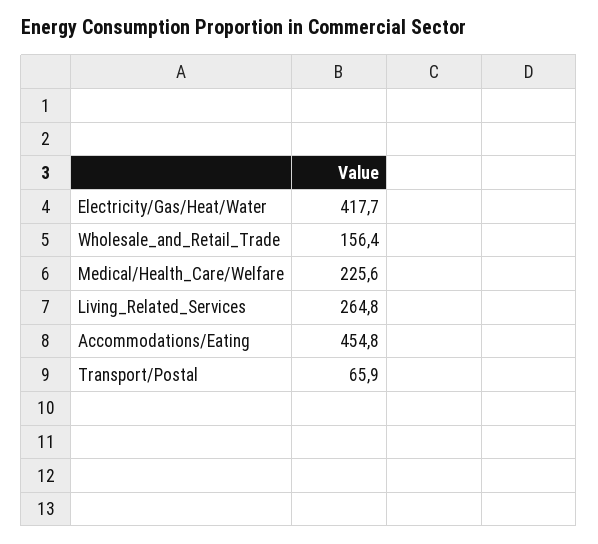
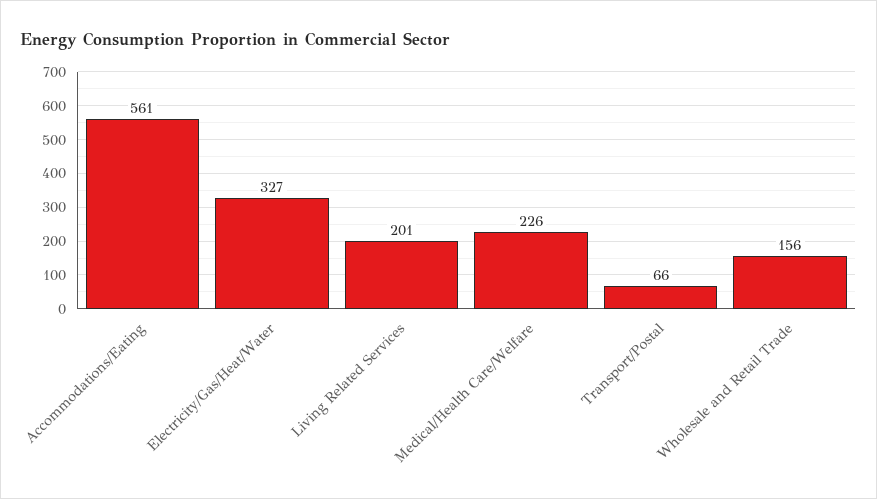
Electricity/Gas/Heat/Water: 417.7 -> 327
Living_Related_Services: 264.8 -> 201
Accommodations/Eating: 454.8 -> 561

